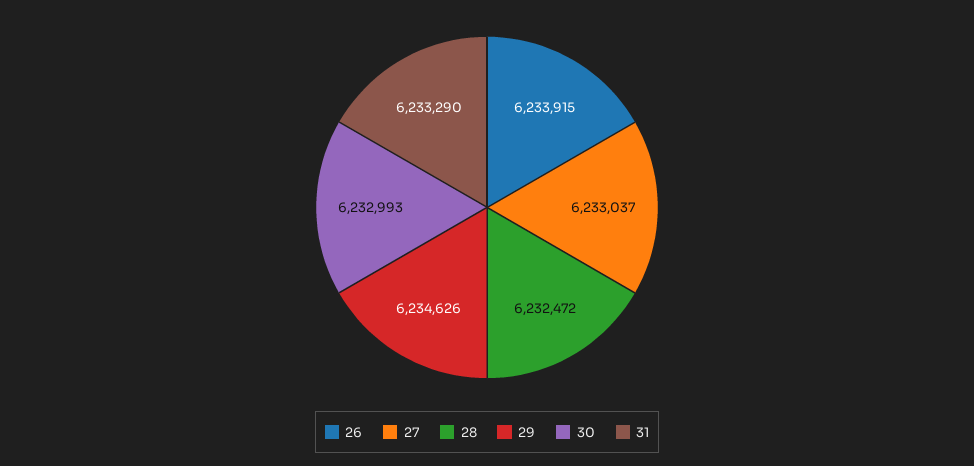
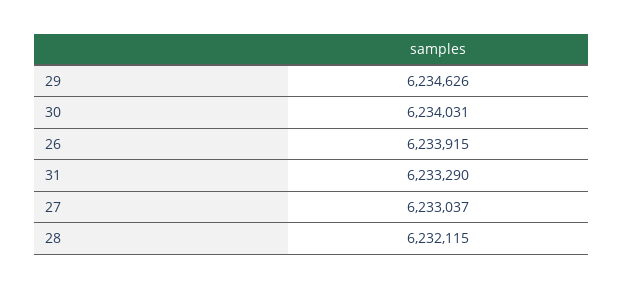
28: 6232472 -> 6232115
30: 6232993 -> 6234031

